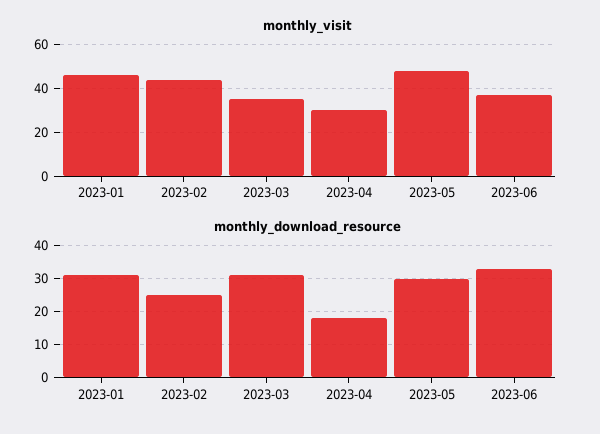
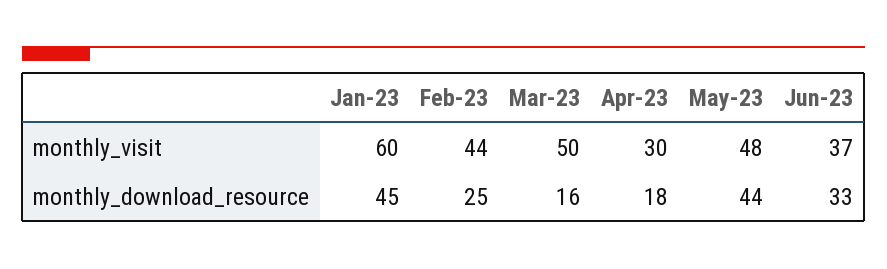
monthly_visit, 2023-01: 45 -> 60
monthly_visit, 2023-03: 35 -> 50
monthly_download_resource, 2023-01: 30 -> 45
monthly_download_resource, 2023-03: 30 -> 16
monthly_download_resource, 2023-05: 30 -> 44

